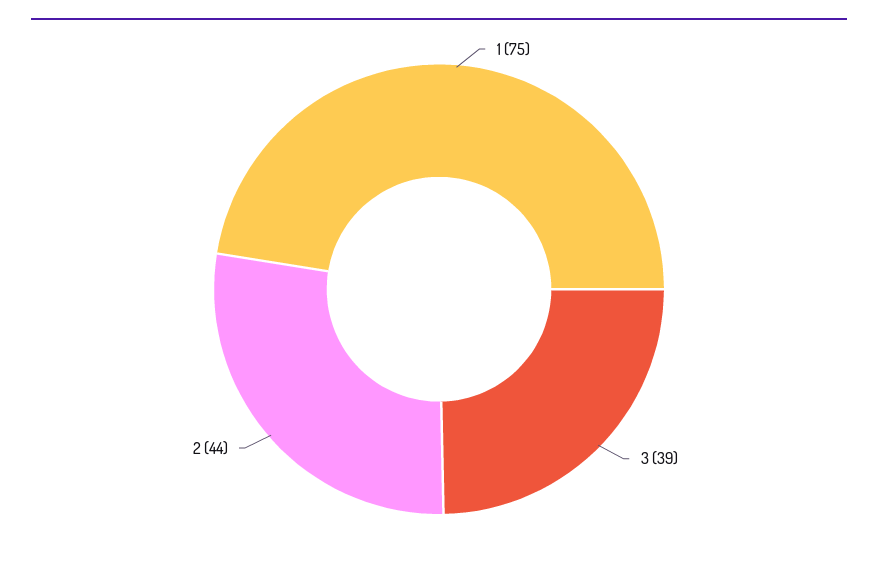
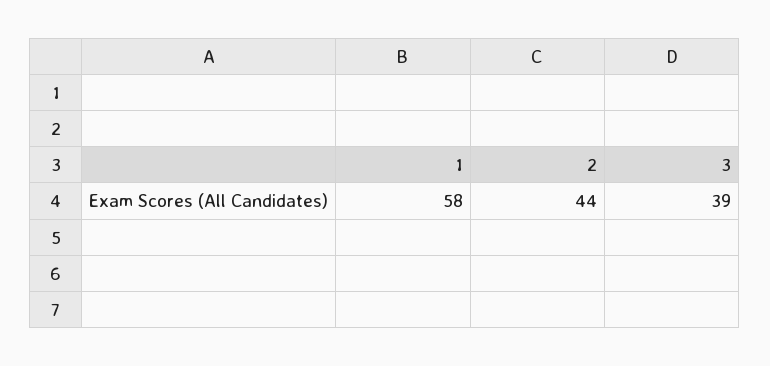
1: 75 -> 58

